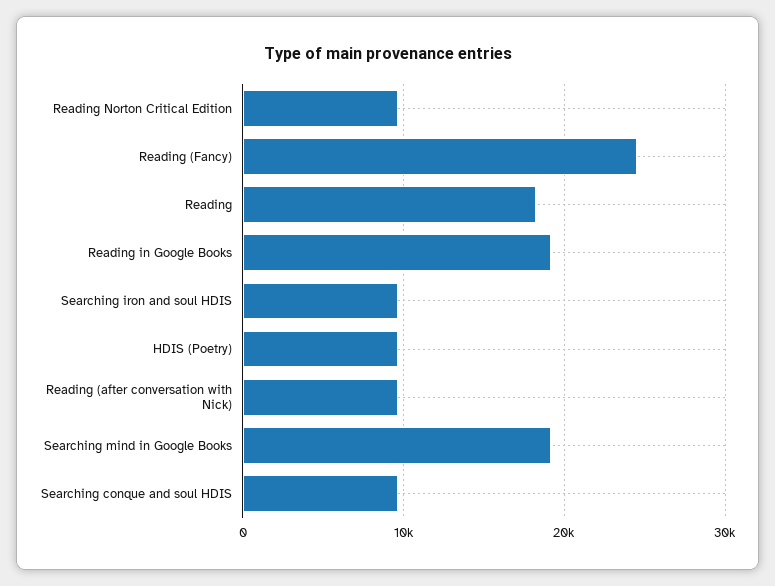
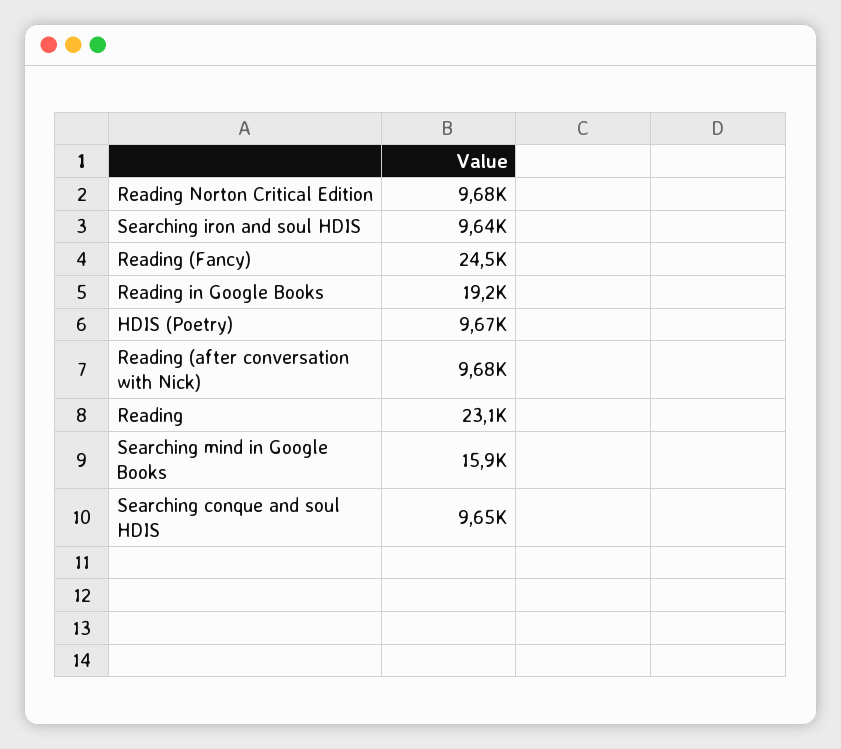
Reading: 18000 -> 23100
Searching mind in Google Books: 19000 -> 15900

